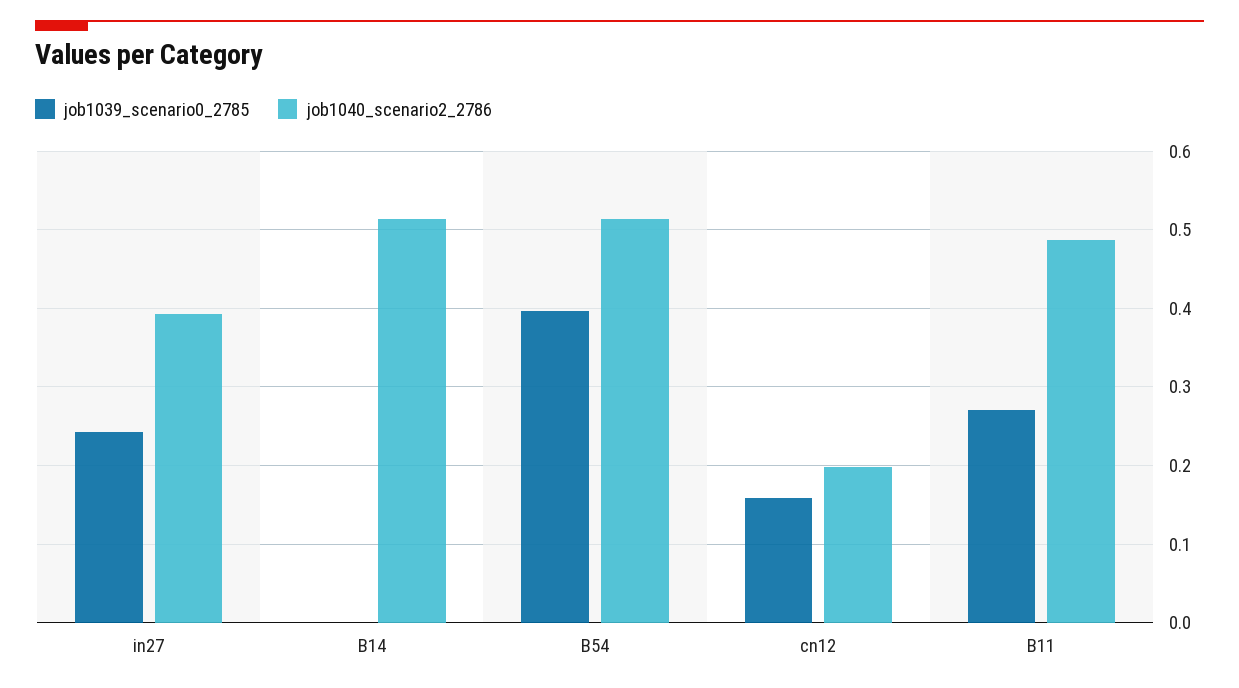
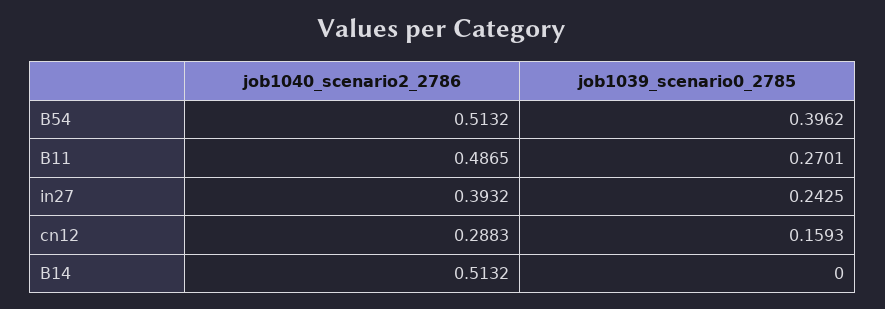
job1040_scenario2_2786, cn12: 0.2 -> 0.2883

